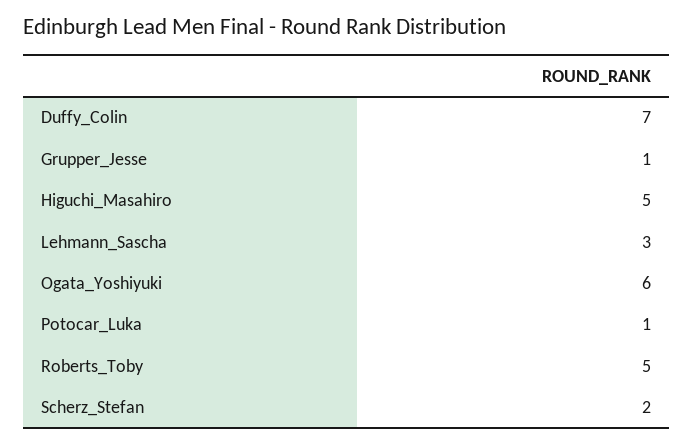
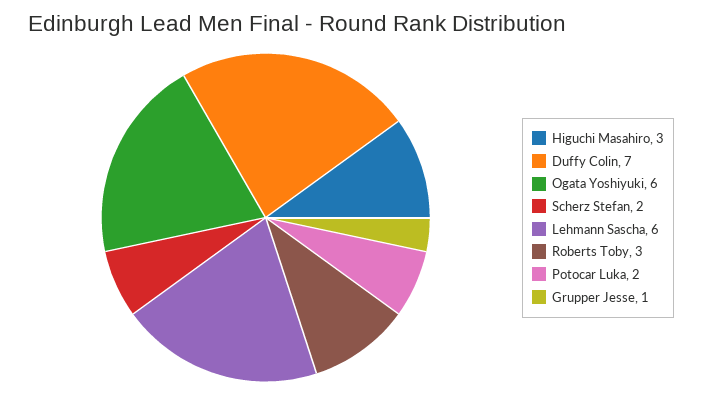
Higuchi_Masahiro: 5 -> 3
Lehmann_Sascha: 3 -> 6
Potocar_Luka: 1 -> 2
Roberts_Toby: 5 -> 3

